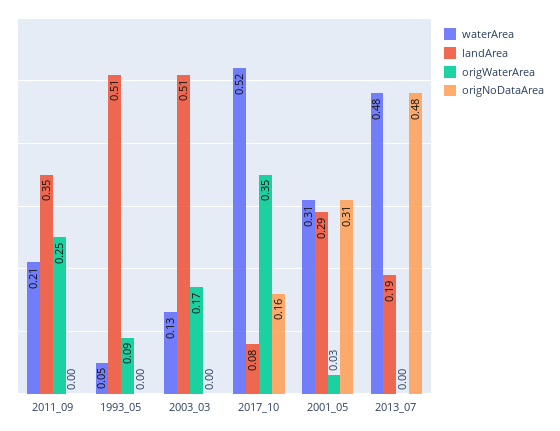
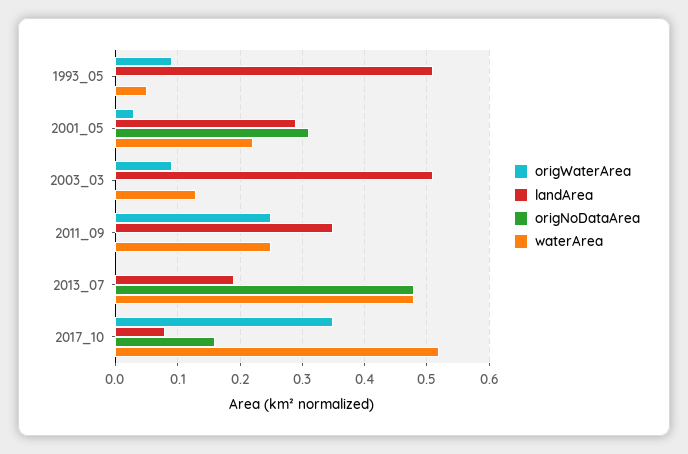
waterArea, 2011_09: 0.21 -> 0.25
origWaterArea, 2003_03: 0.17 -> 0.09
waterArea, 2001_05: 0.31 -> 0.22

